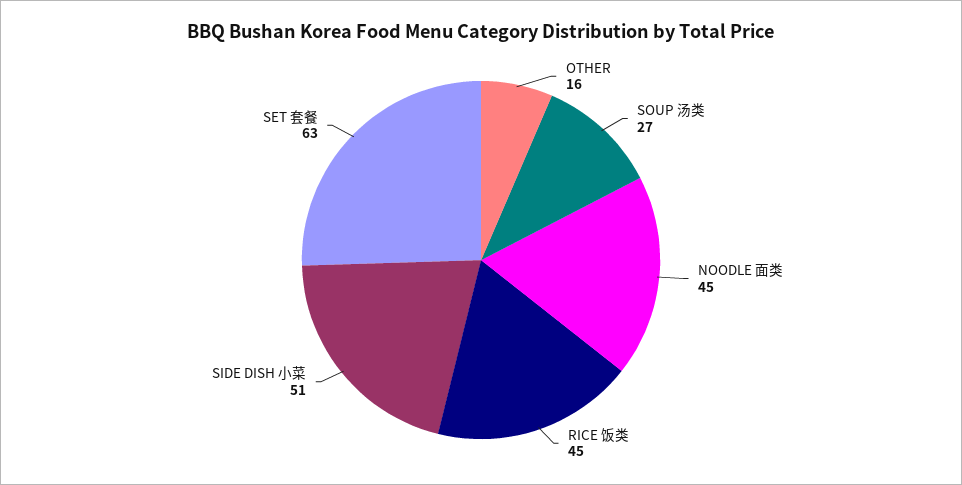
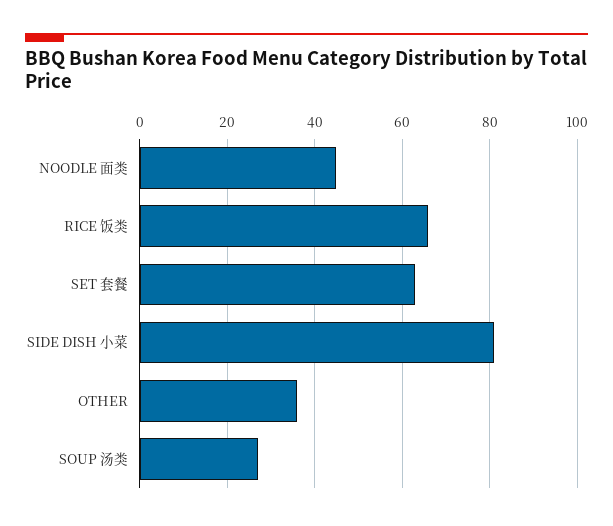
OTHER: 16 -> 35
RICE 饭类: 45 -> 65
SIDE DISH 小菜: 51 -> 80

